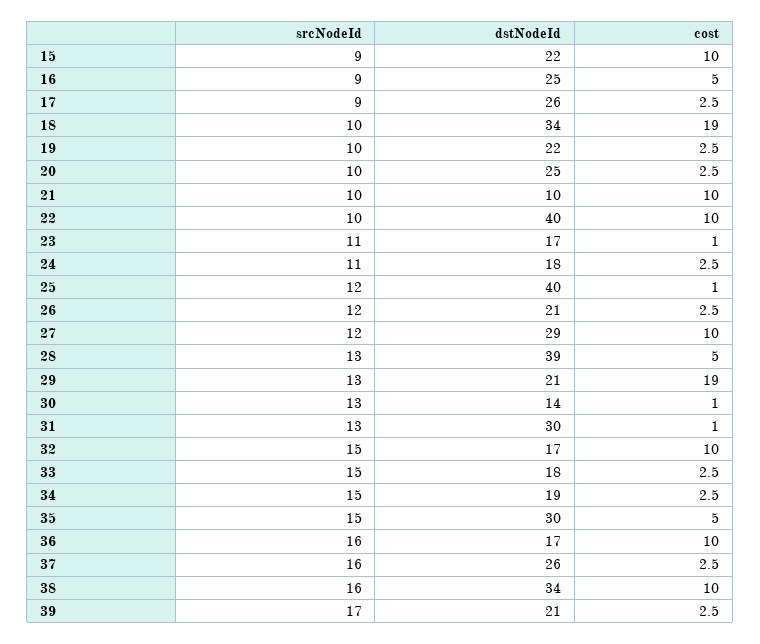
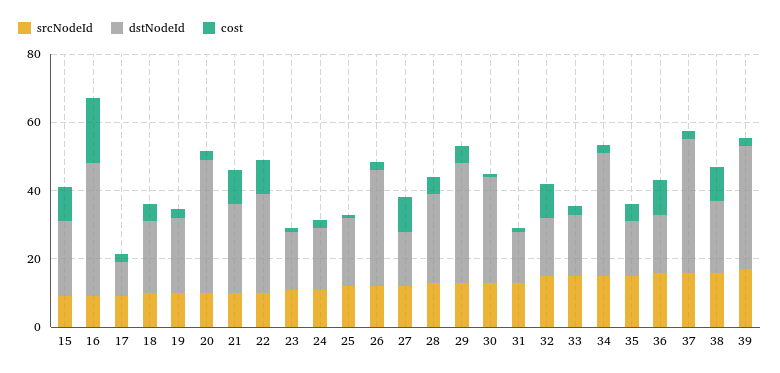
dstNodeId, 16: 25 -> 40
cost, 16: 5 -> 20
dstNodeId, 17: 26 -> 10
dstNodeId, 18: 34 -> 20
cost, 18: 19 -> 5
dstNodeId, 20: 25 -> 40
dstNodeId, 21: 10 -> 25
dstNodeId, 22: 40 -> 30
dstNodeId, 25: 40 -> 20
dstNodeId, 26: 21 -> 35
dstNodeId, 27: 29 -> 15
dstNodeId, 28: 39 -> 25
dstNodeId, 29: 21 -> 35
cost, 29: 19 -> 5
dstNodeId, 30: 14 -> 30
dstNodeId, 31: 30 -> 15
dstNodeId, 34: 19 -> 35
dstNodeId, 35: 30 -> 15
dstNodeId, 37: 26 -> 40
dstNodeId, 38: 34 -> 20
dstNodeId, 39: 21 -> 35

